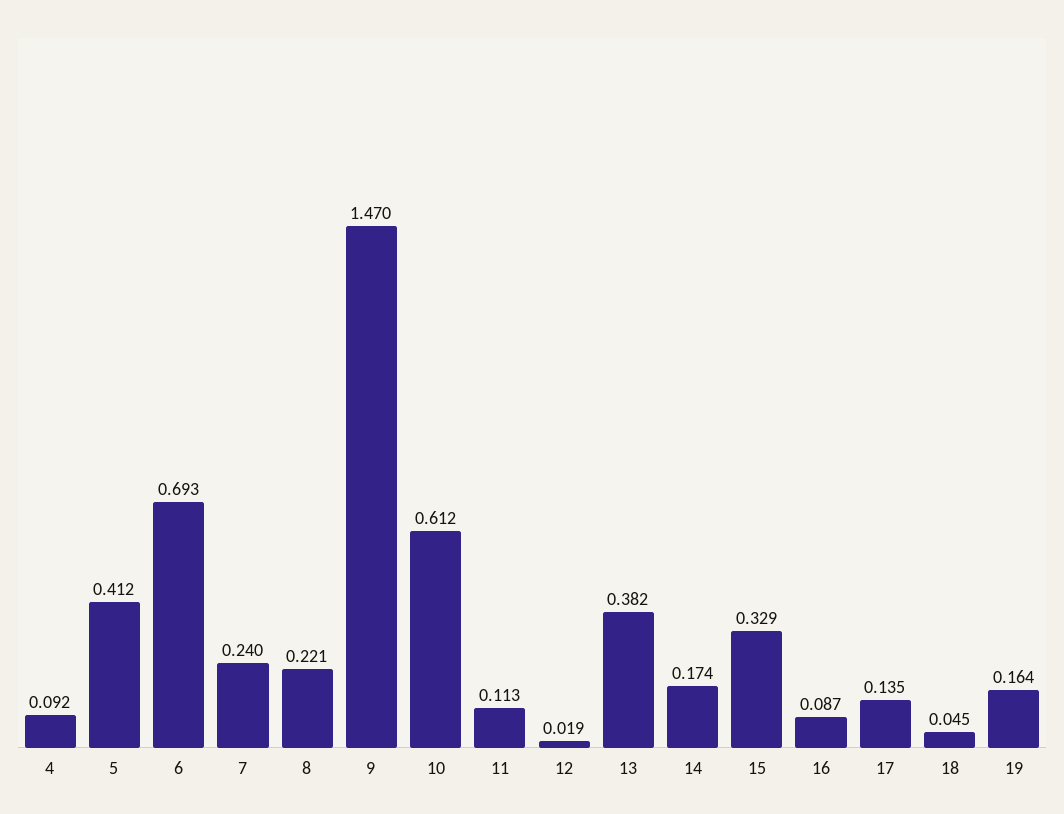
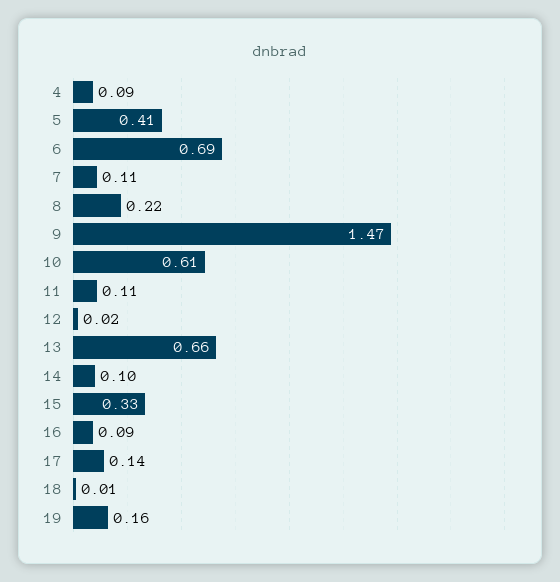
7: 0.24 -> 0.11
13: 0.382 -> 0.66
14: 0.174 -> 0.1
18: 0.045 -> 0.01

